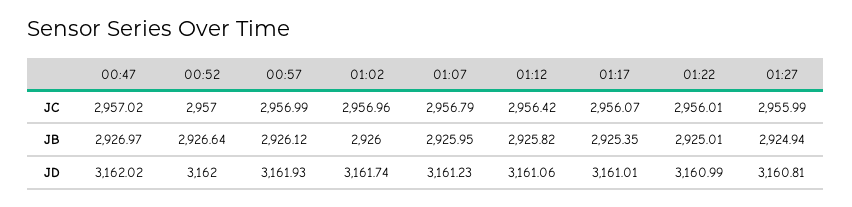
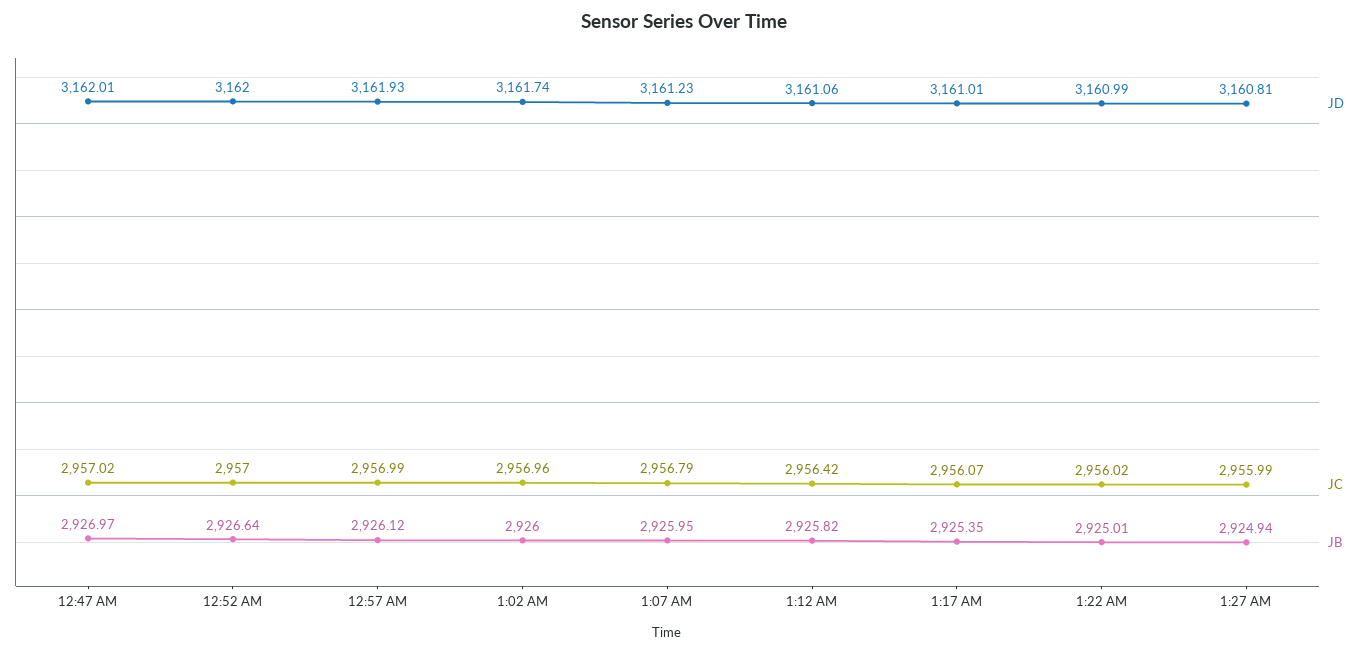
JC, 01:22: 2956.01 -> 2956.02
JD, 00:47: 3162.02 -> 3162.01

